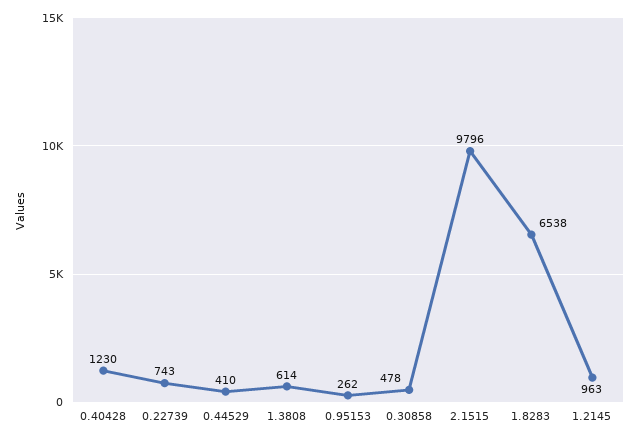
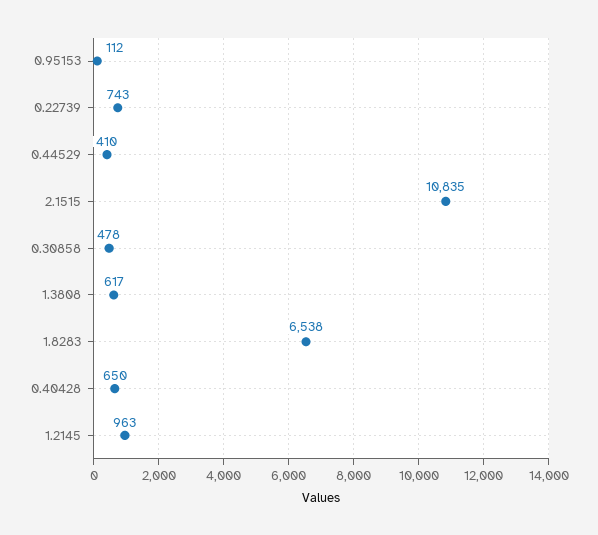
0.40428: 1230 -> 650
1.3808: 614 -> 617
0.95153: 262 -> 112
2.1515: 9796 -> 10835

